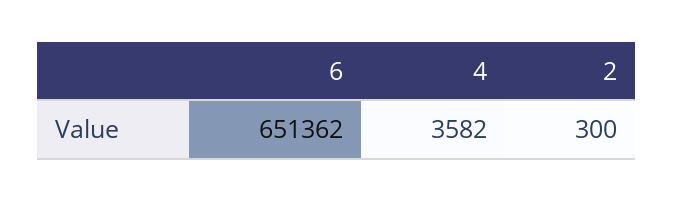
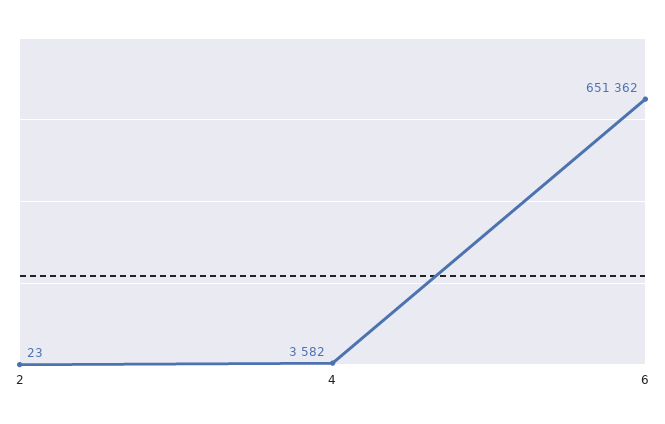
2: 300 -> 23

